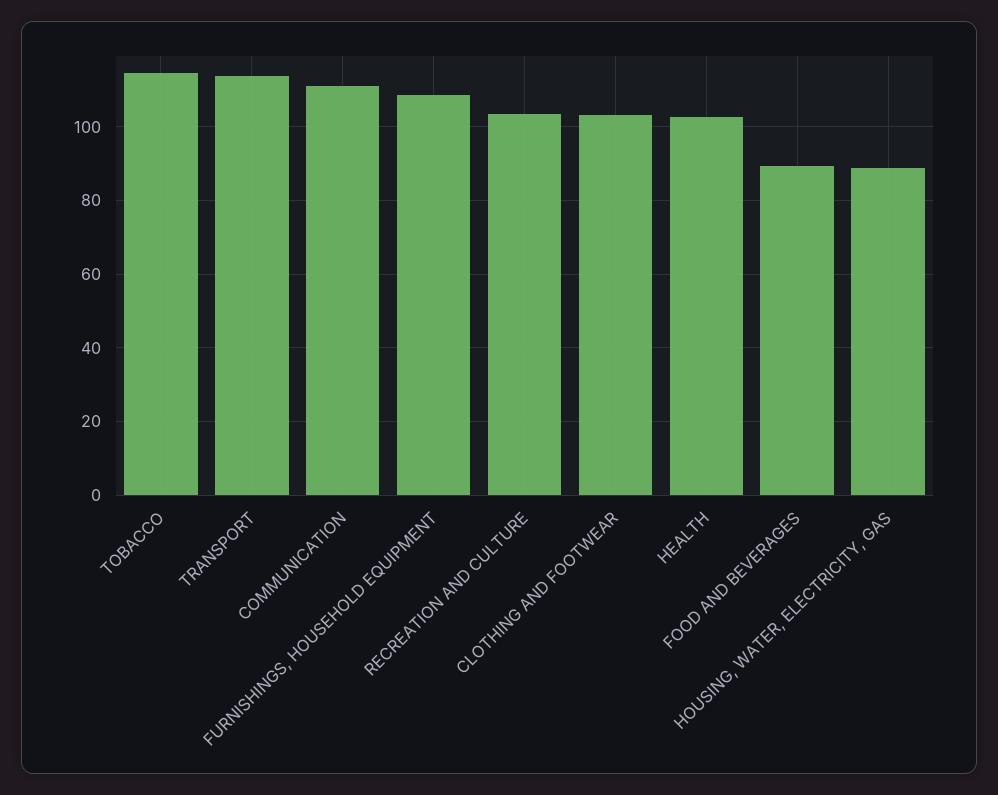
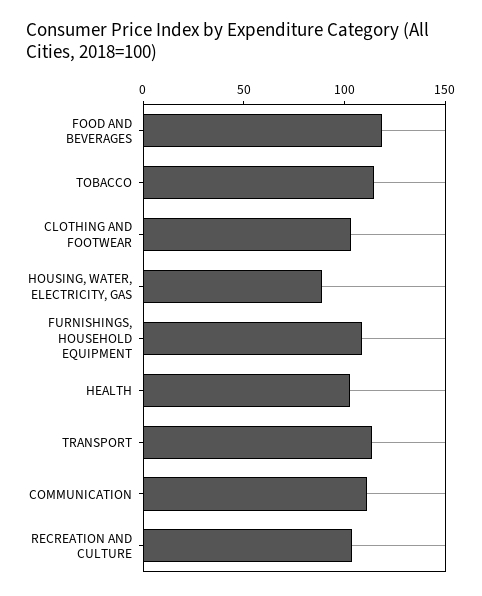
FOOD AND BEVERAGES: 90 -> 120

